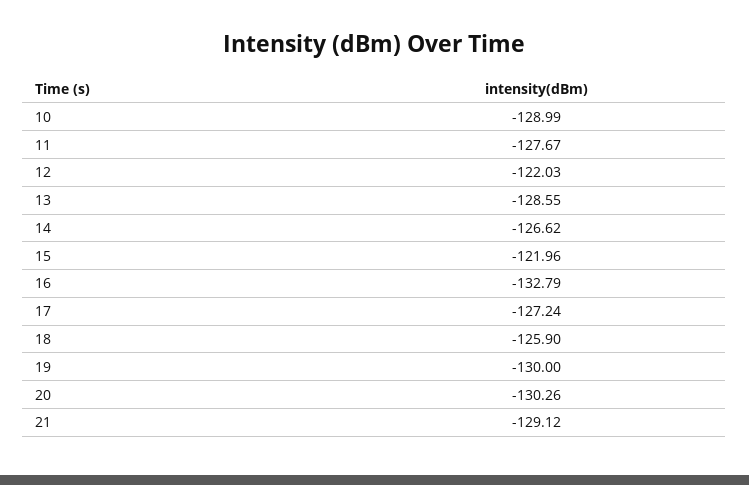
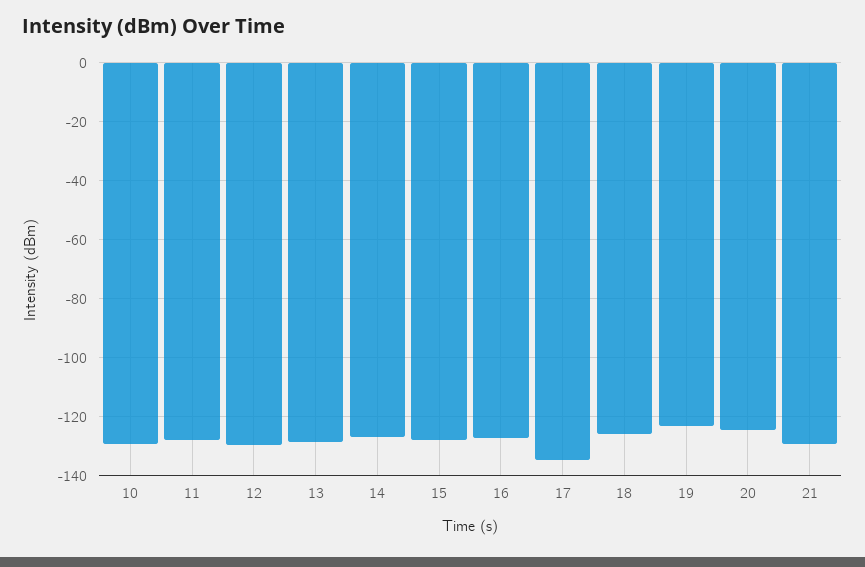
12: -122.03 -> -130
15: -121.96 -> -127.5
16: -132.79 -> -127.5
17: -127.24 -> -135
19: -130 -> -122.5
20: -130.26 -> -125

